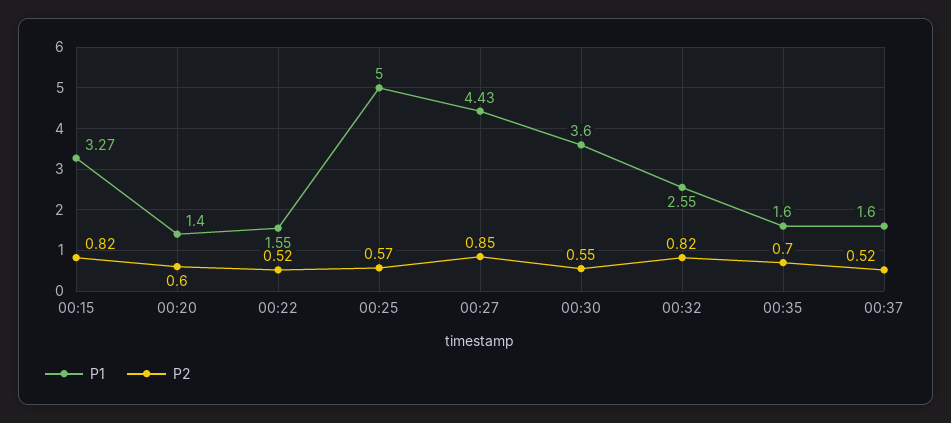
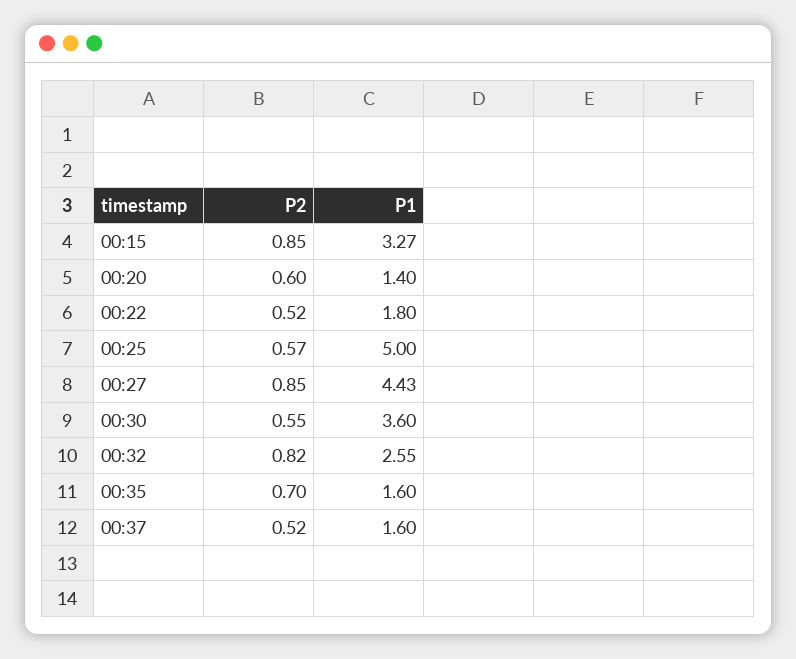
P2, 00:15: 0.82 -> 0.85
P1, 00:22: 1.55 -> 1.8

